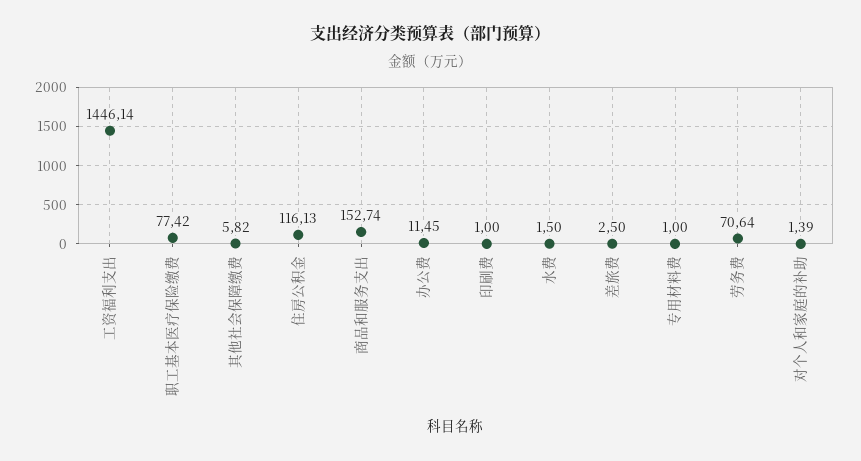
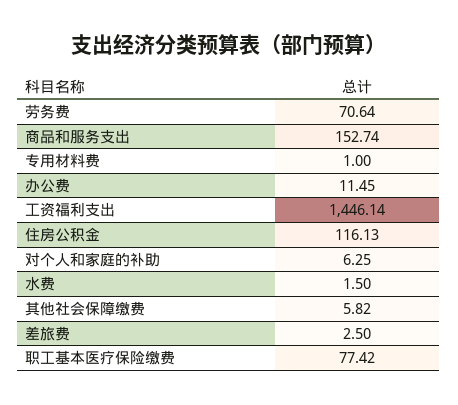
印刷费: 1 -> none
对个人和家庭的补助: 1.39 -> 6.25

